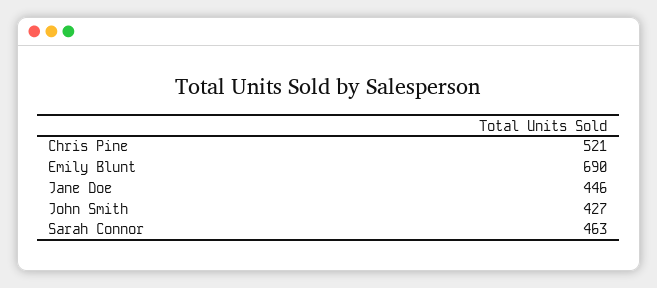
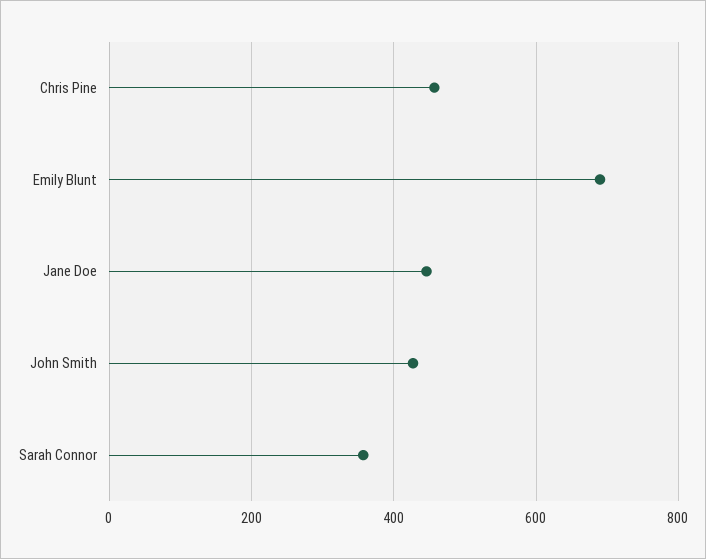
Chris Pine: 521 -> 460
Sarah Connor: 463 -> 360

